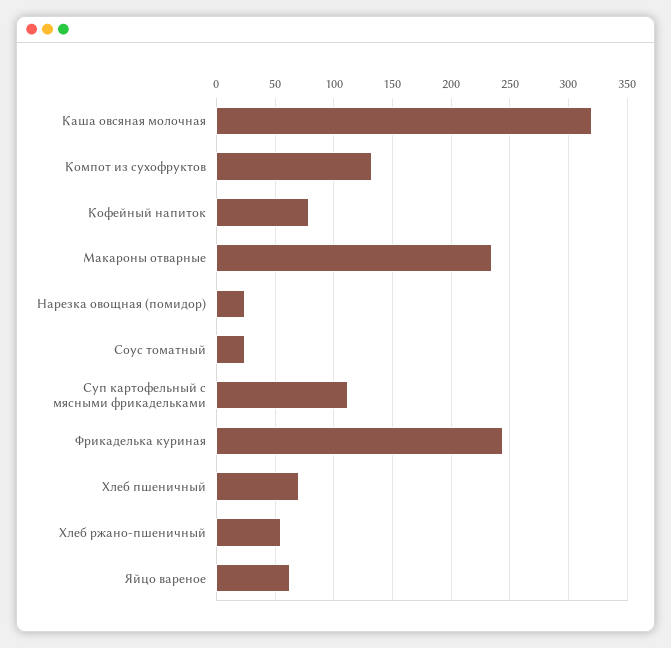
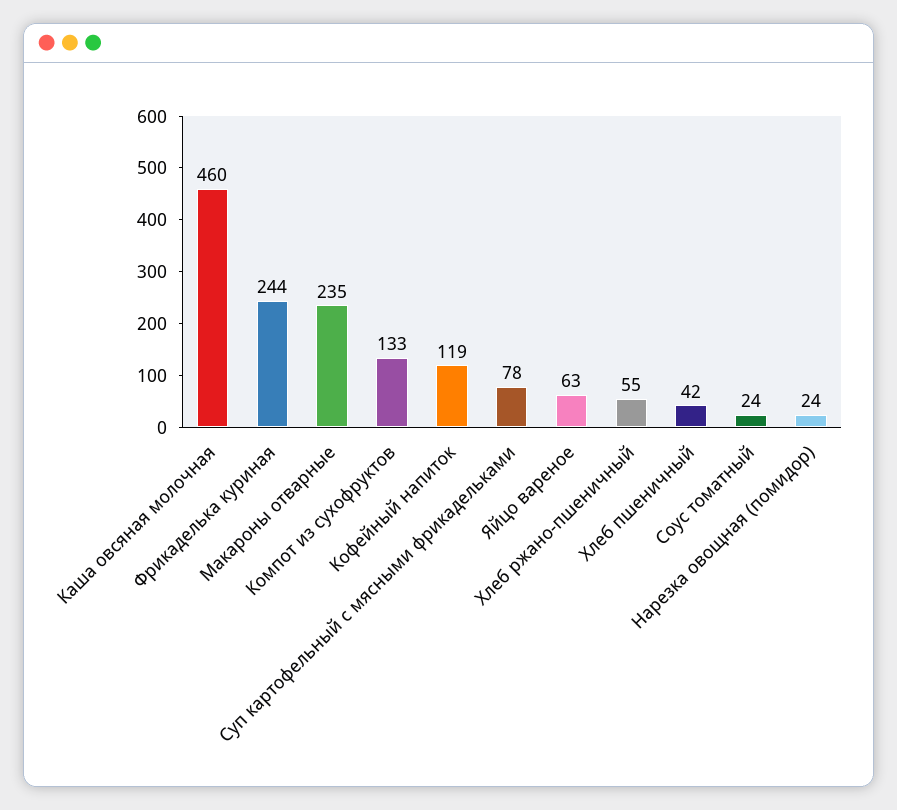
Каша овсяная молочная: 320 -> 460
Кофейный напиток: 80 -> 119
Суп картофельный с мясными фрикадельками: 110 -> 78
Хлеб пшеничный: 70 -> 42

